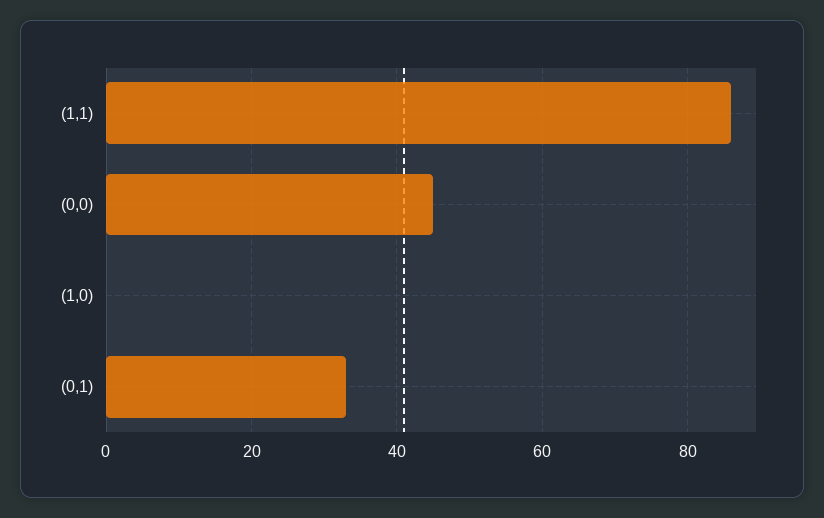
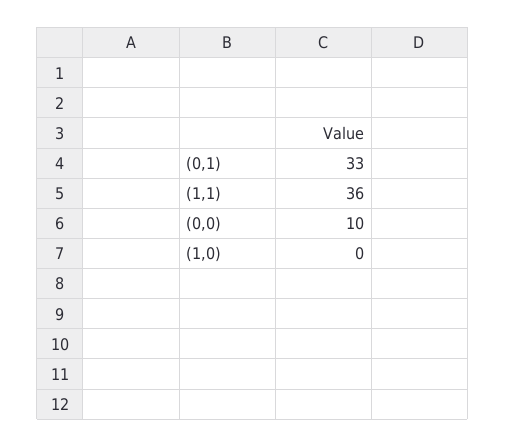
(1,1): 85 -> 36
(0,0): 45 -> 10

